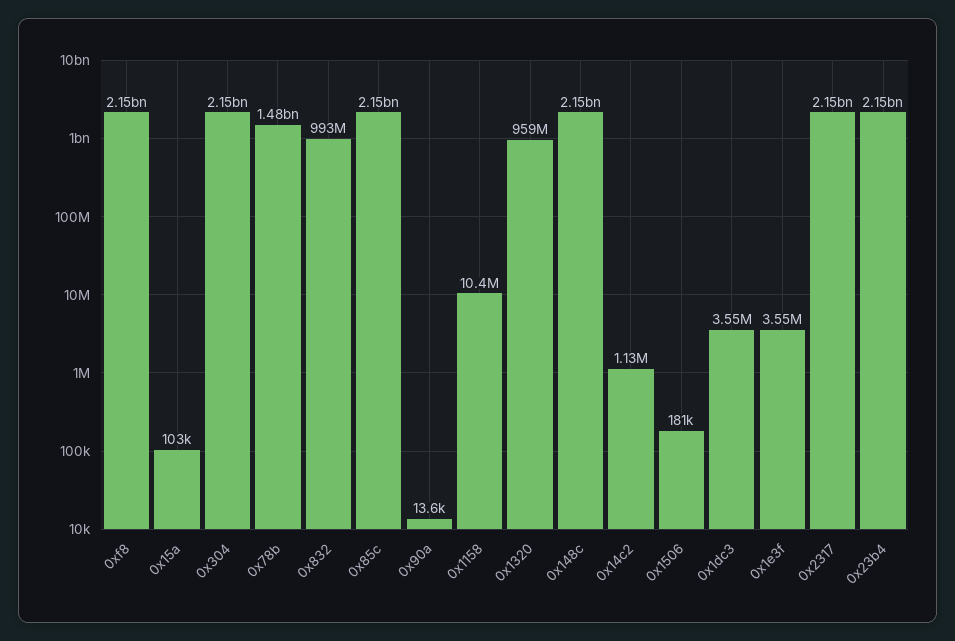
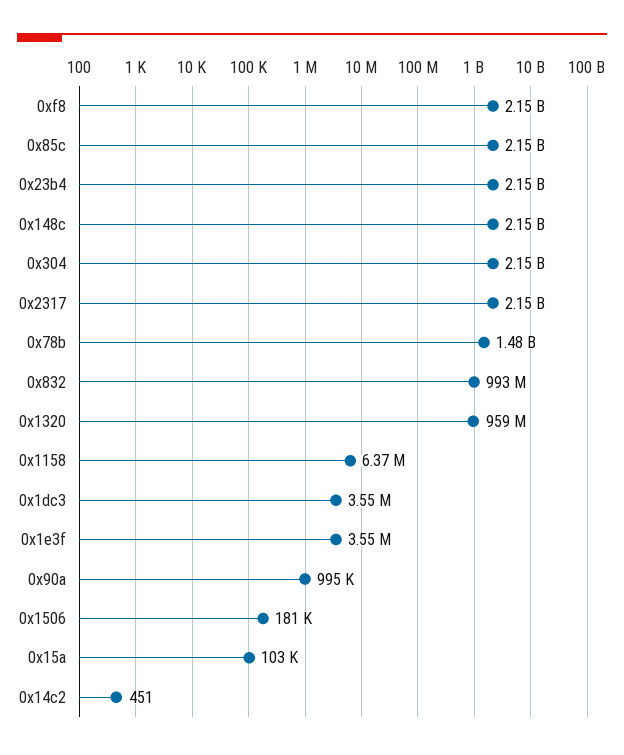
0x90a: 13600 -> 995000
0x1158: 10400000 -> 6370000
0x14c2: 1130000 -> 451

